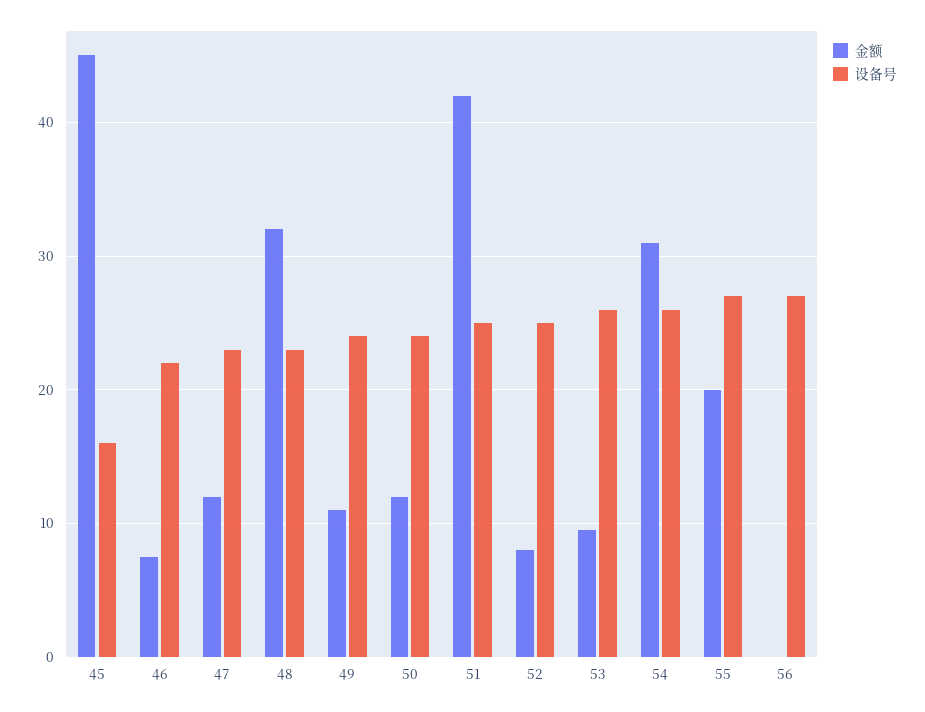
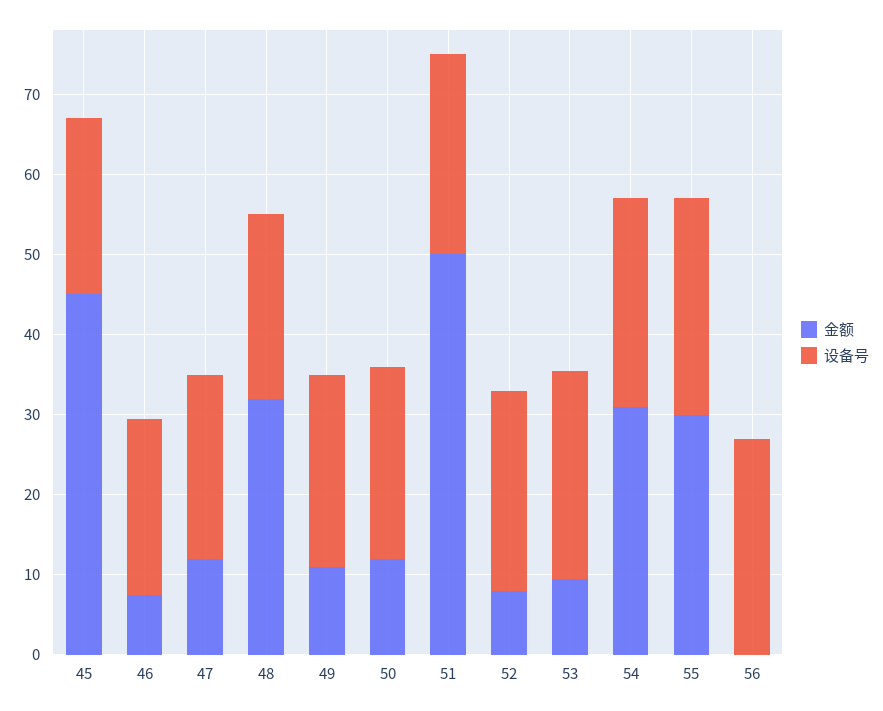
设备号, 45: 16 -> 22
金额, 51: 42 -> 50
金额, 55: 20 -> 30

